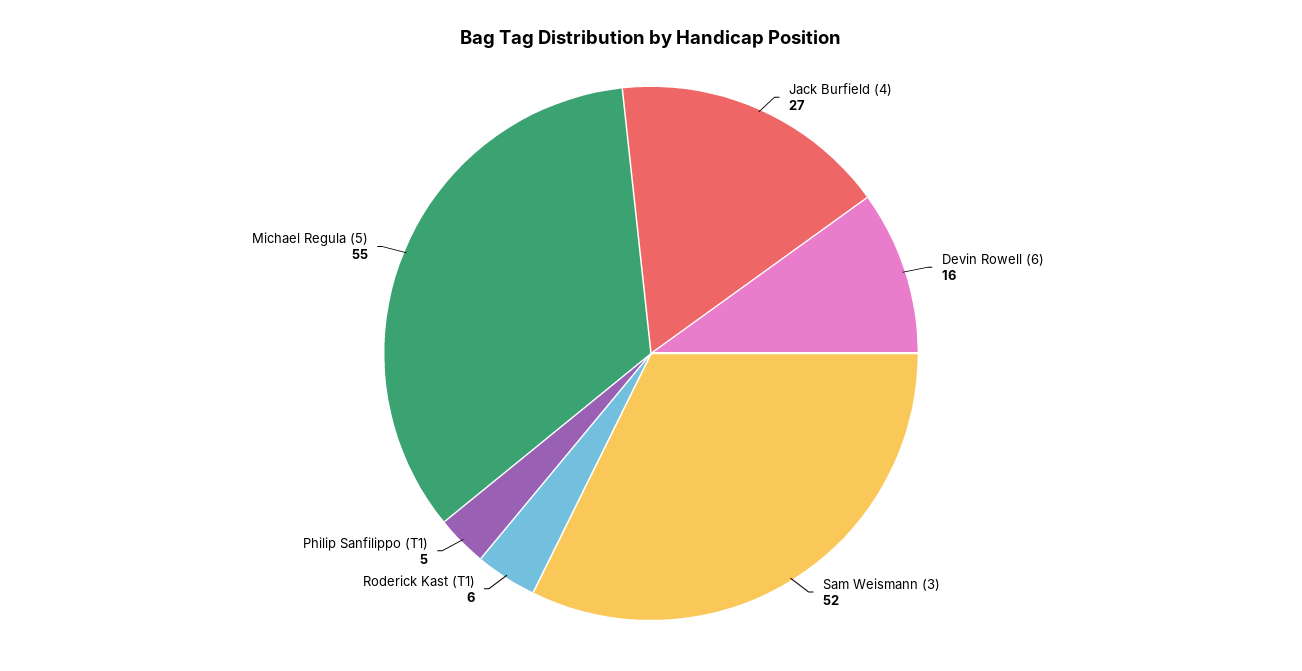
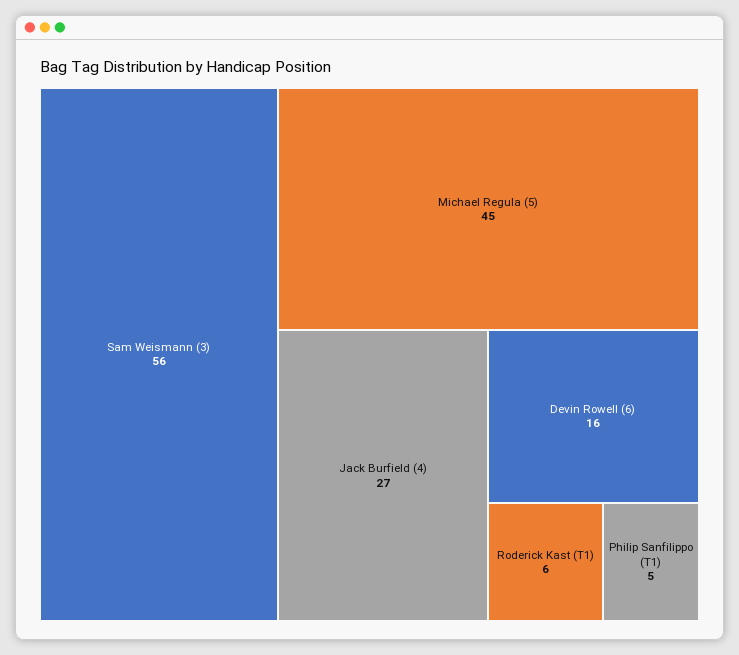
Sam Weismann (3): 52 -> 56
Michael Regula (5): 55 -> 45

